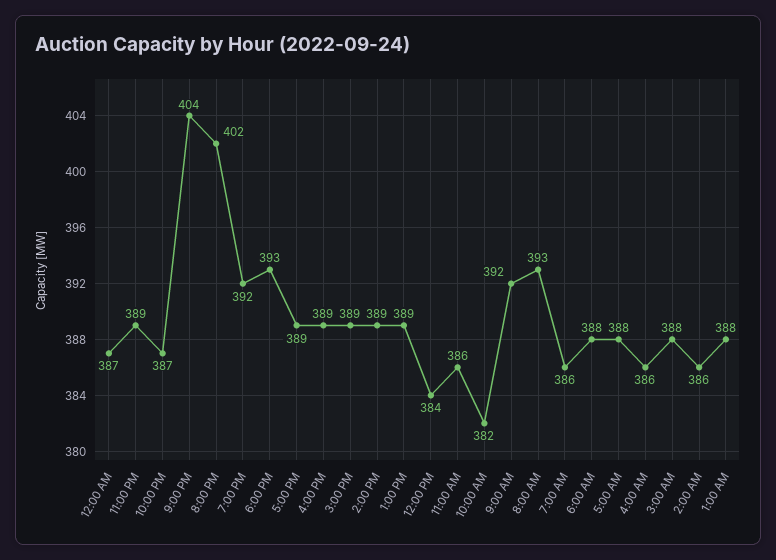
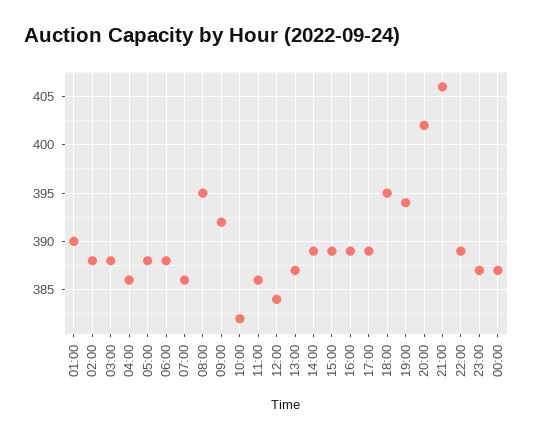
11:00 PM: 389 -> 387
10:00 PM: 387 -> 389
9:00 PM: 404 -> 406
7:00 PM: 392 -> 394
6:00 PM: 393 -> 395
1:00 PM: 389 -> 387
8:00 AM: 393 -> 395
2:00 AM: 386 -> 388
1:00 AM: 388 -> 390

